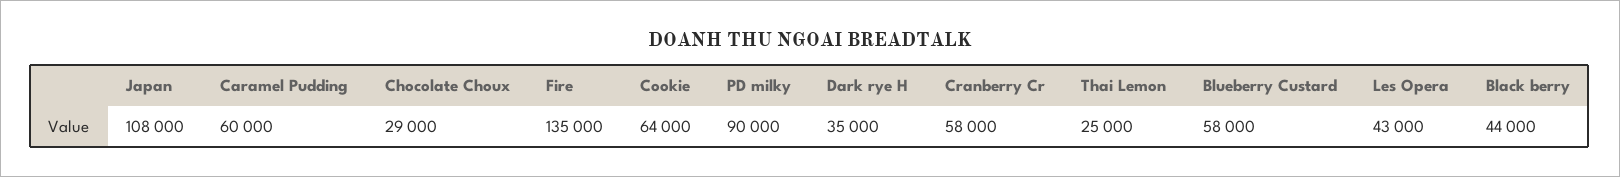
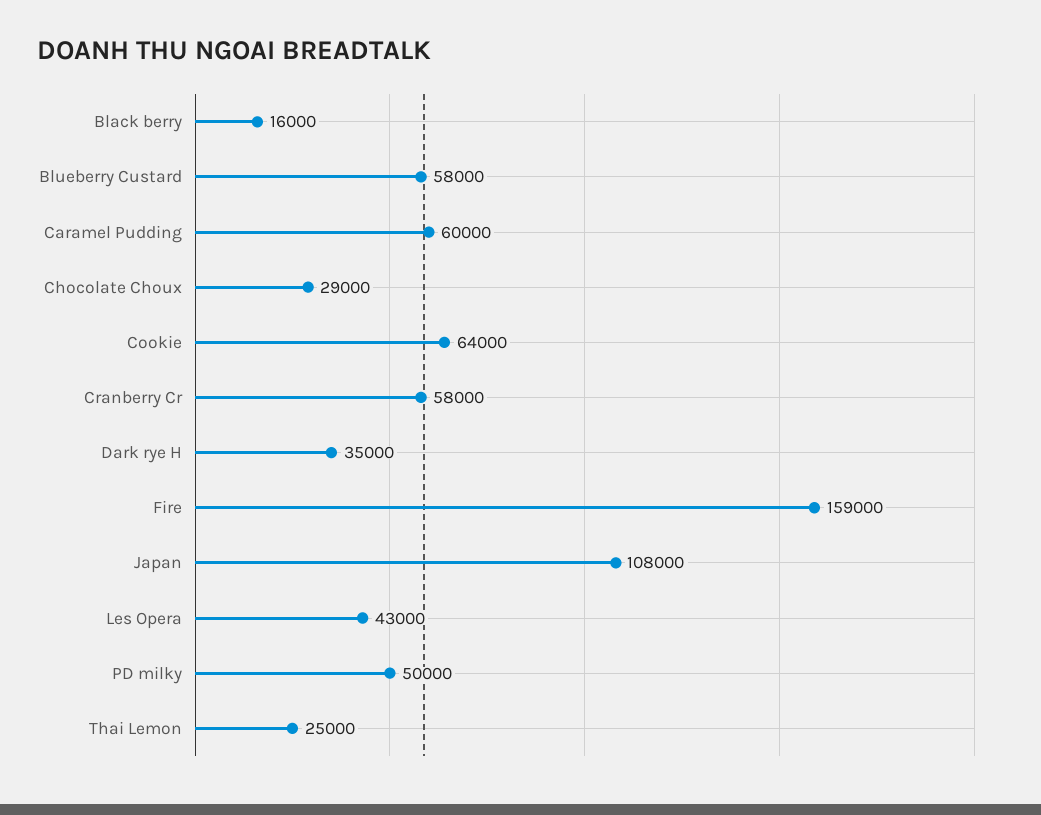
Fire: 135000 -> 159000
PD milky: 90000 -> 50000
Black berry: 44000 -> 16000

